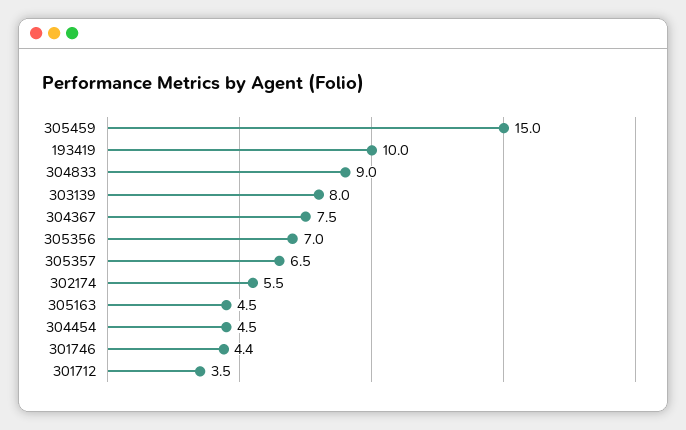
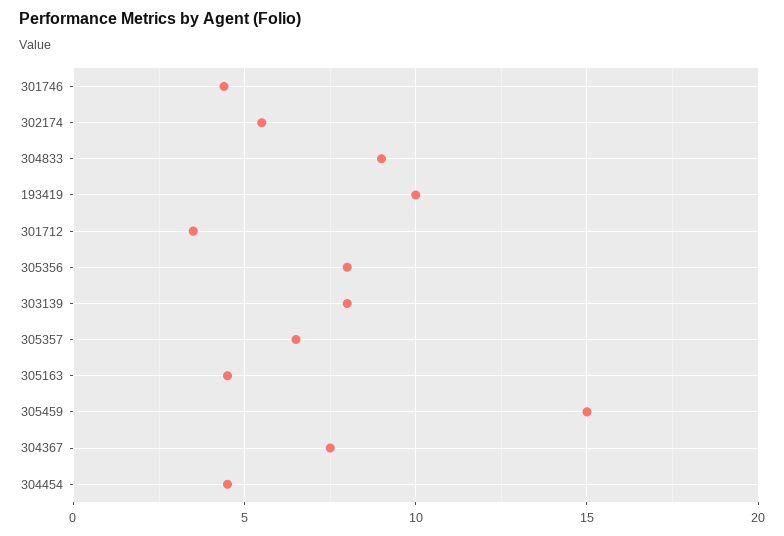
305356: 7 -> 8

